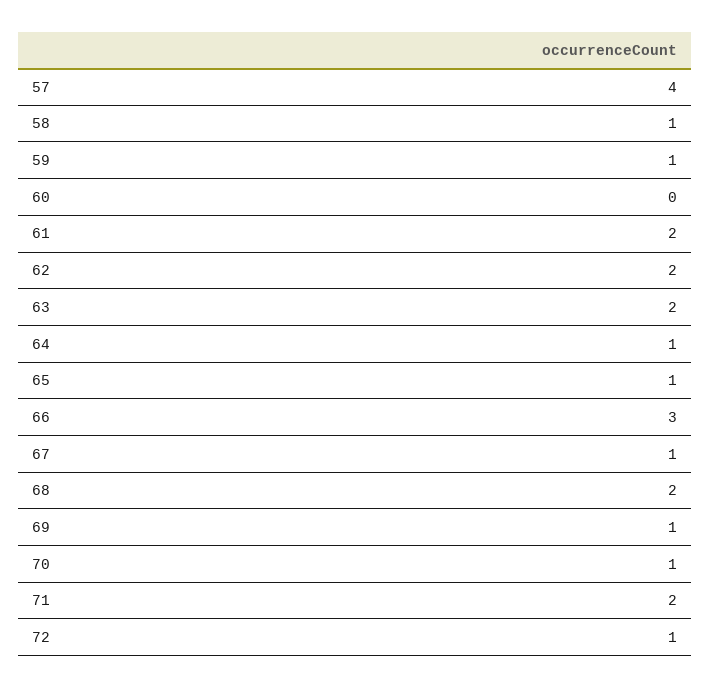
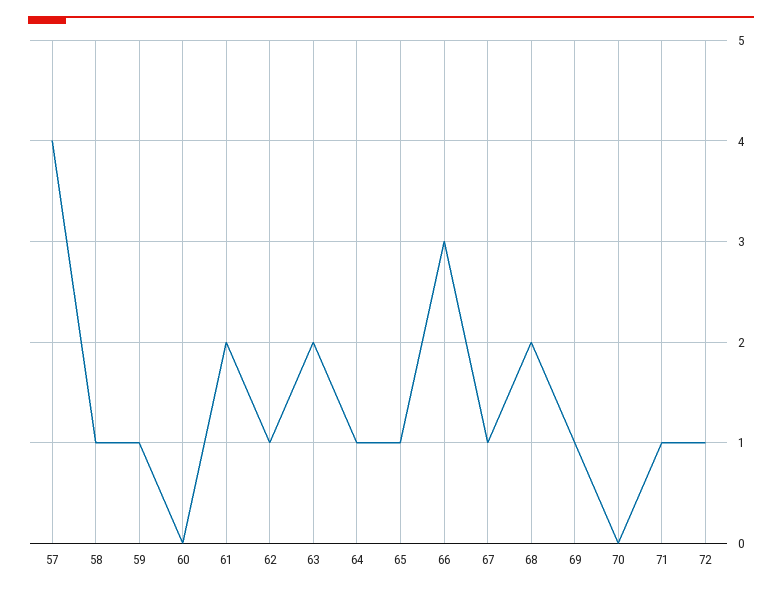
62: 2 -> 1
70: 1 -> 0
71: 2 -> 1

